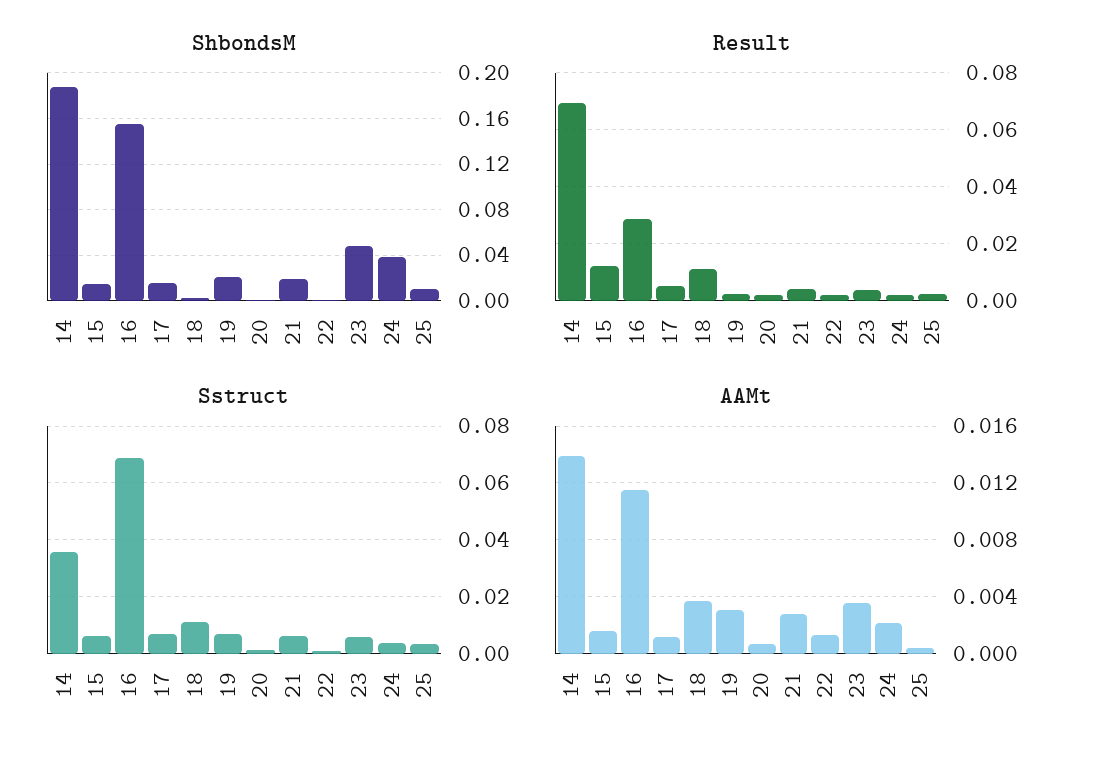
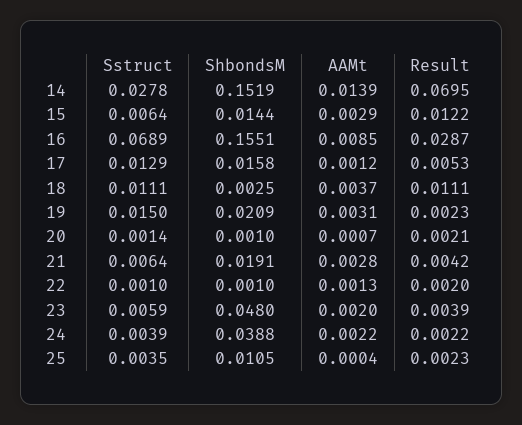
ShbondsM, 14: 0.19 -> 0.1519
Sstruct, 14: 0.035 -> 0.0278
Sstruct, 17: 0.0075 -> 0.0129
Sstruct, 19: 0.0075 -> 0.015
AAMt, 15: 0.0015 -> 0.0029
AAMt, 16: 0.0115 -> 0.0085
AAMt, 23: 0.0035 -> 0.002

